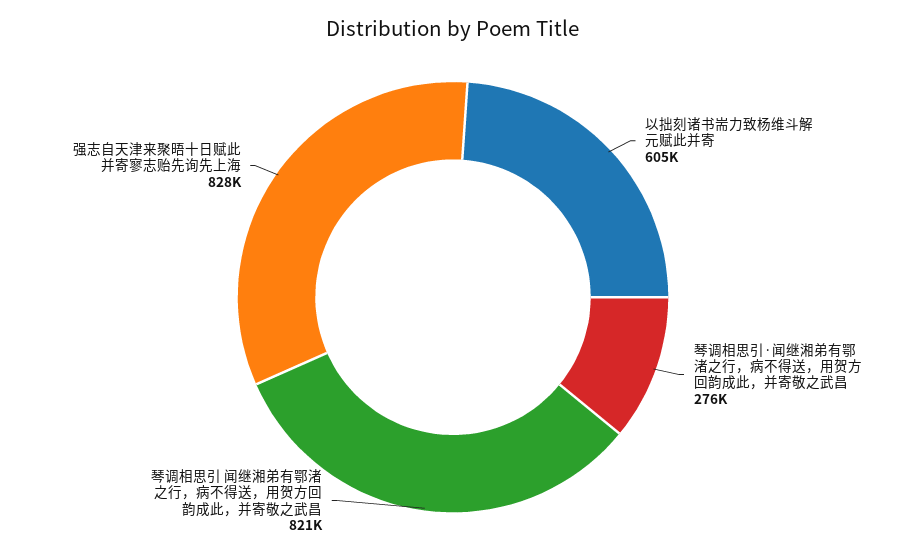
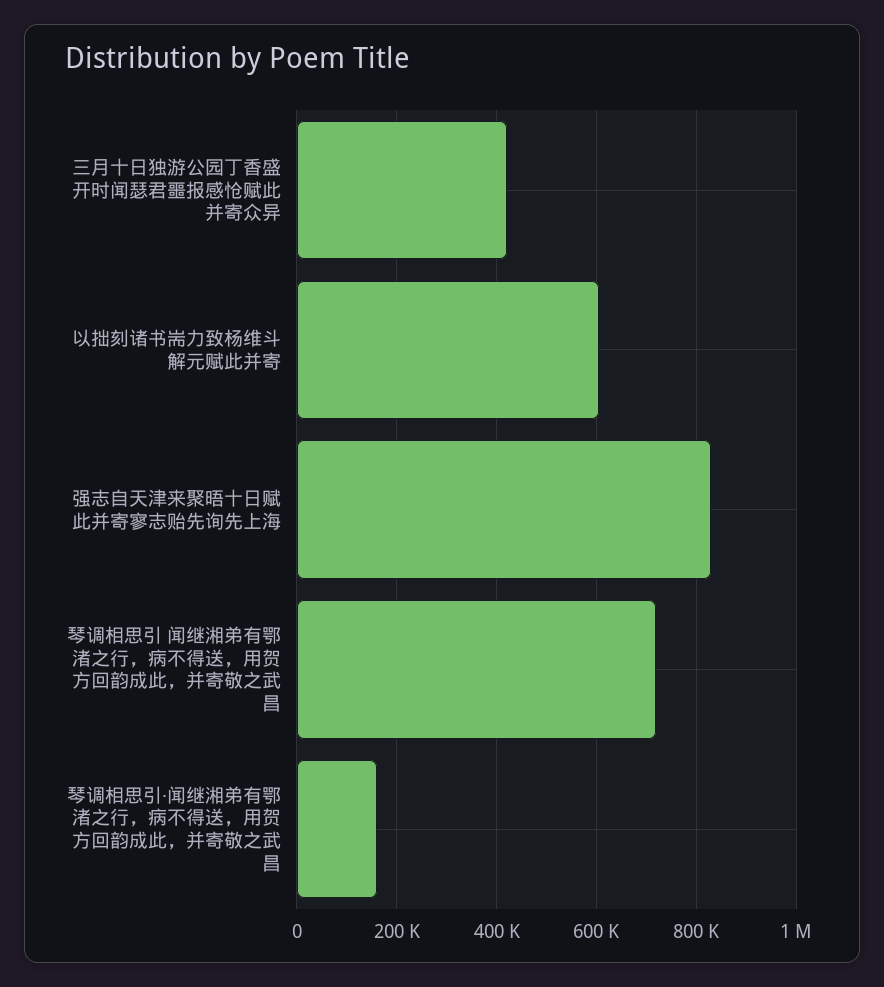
琴调相思引·闻继湘弟有鄂渚之行，病不得送，用贺方回韵成此，并寄敬之武昌: 276000 -> 160000
琴调相思引 闻继湘弟有鄂渚之行，病不得送，用贺方回韵成此，并寄敬之武昌: 821000 -> 720000
三月十日独游公园丁香盛开时闻瑟君噩报感怆赋此并寄众异: none -> 420000

